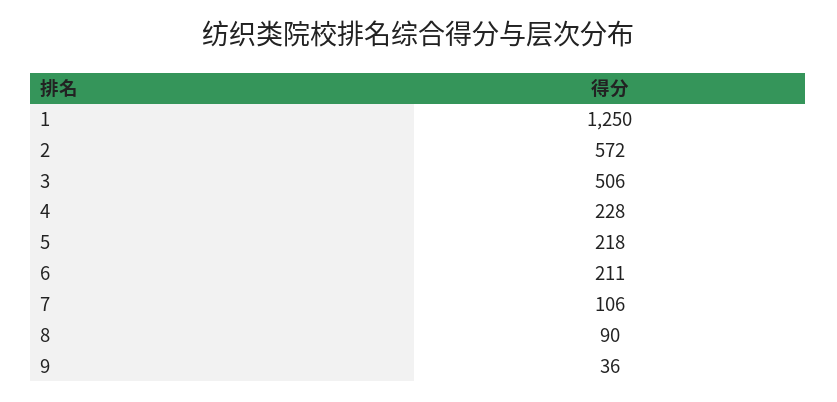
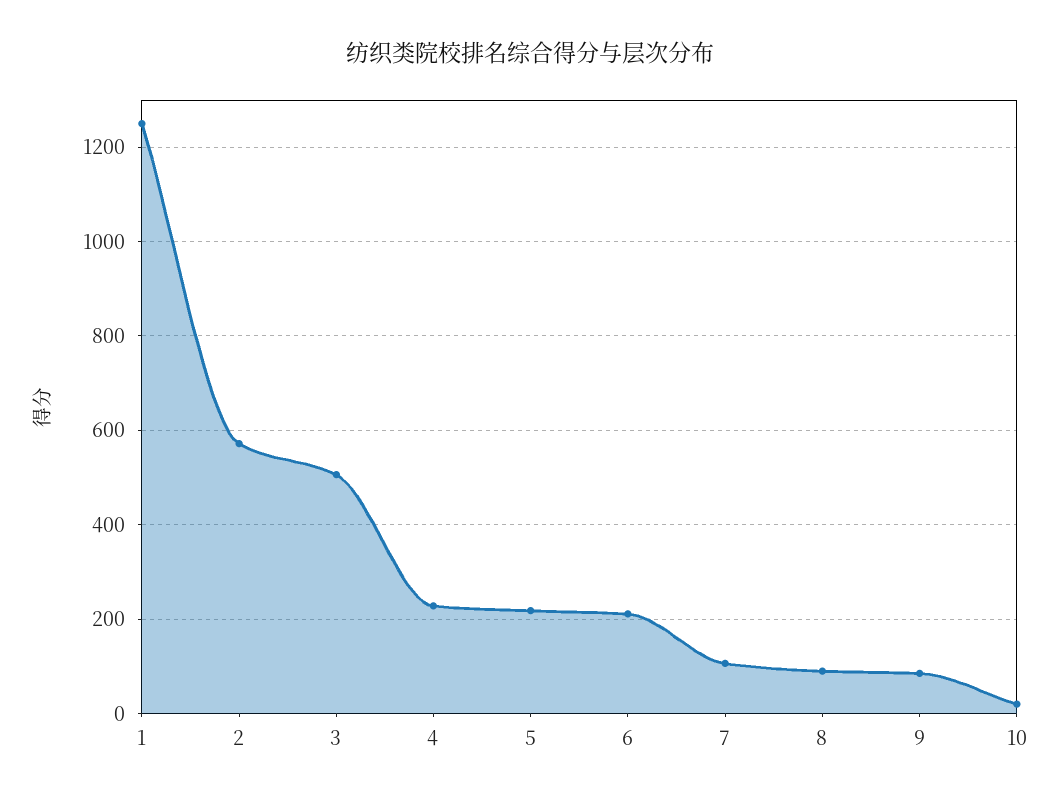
9: 36 -> 80
10: none -> 20

